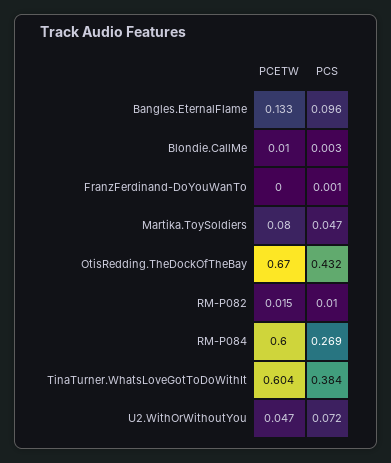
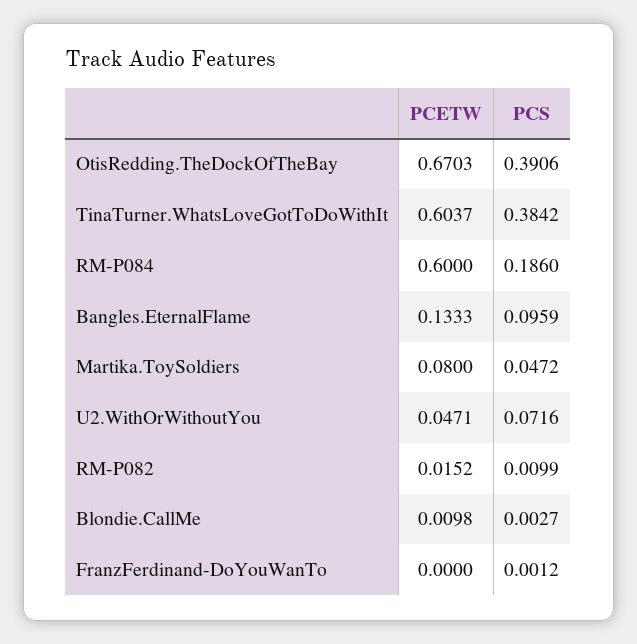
PCS, OtisRedding.TheDockOfTheBay: 0.432 -> 0.3906
PCS, RM-P084: 0.269 -> 0.186

